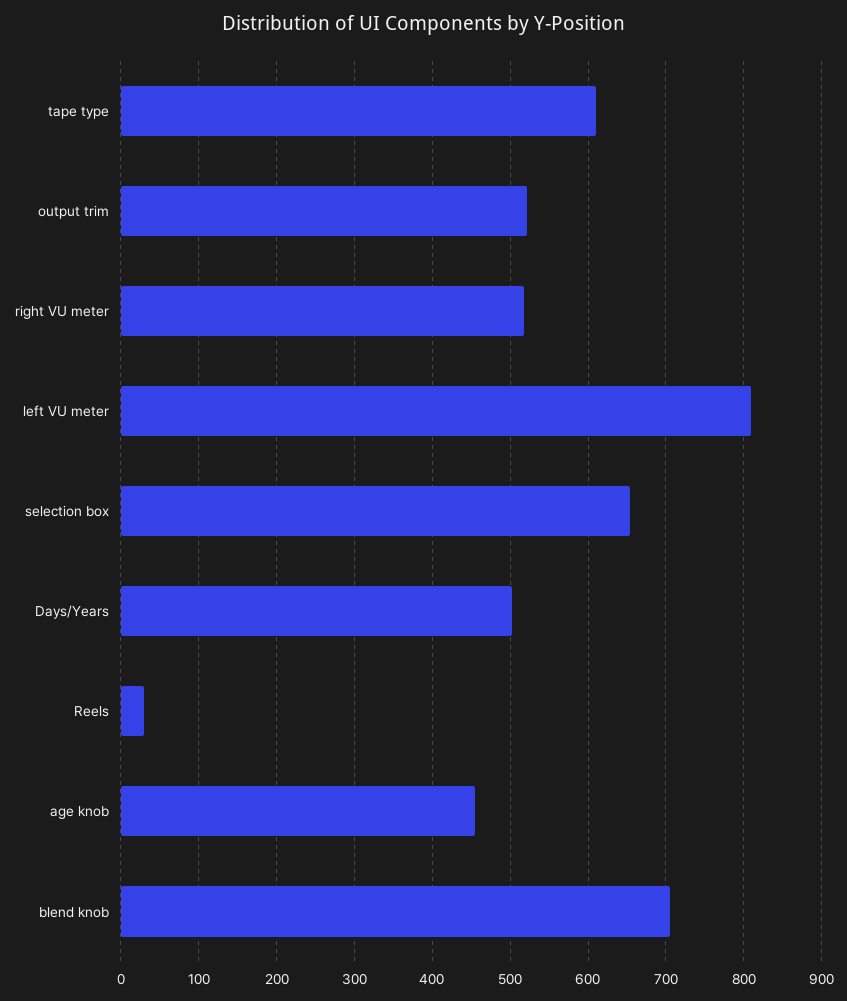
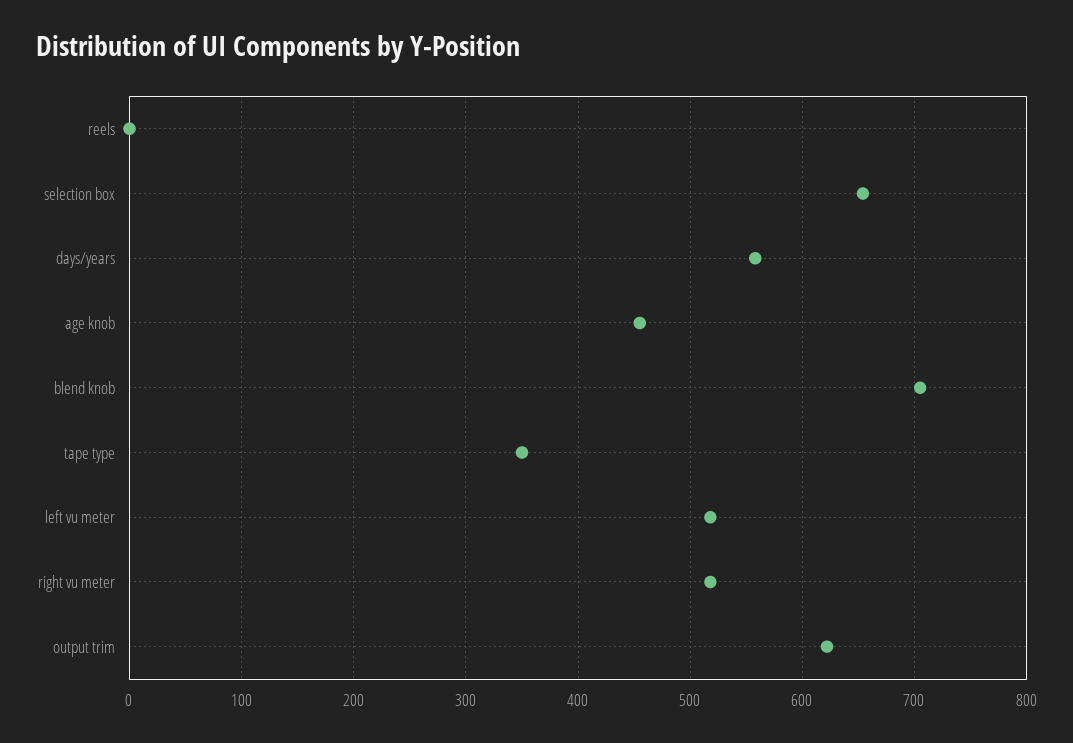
tape type: 610 -> 350
output trim: 520 -> 620
left VU meter: 810 -> 520
Days/Years: 500 -> 560
Reels: 30 -> 0

